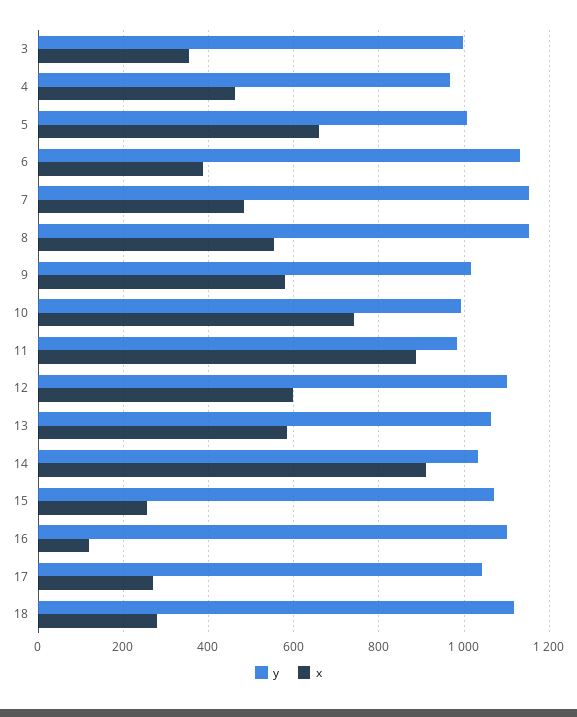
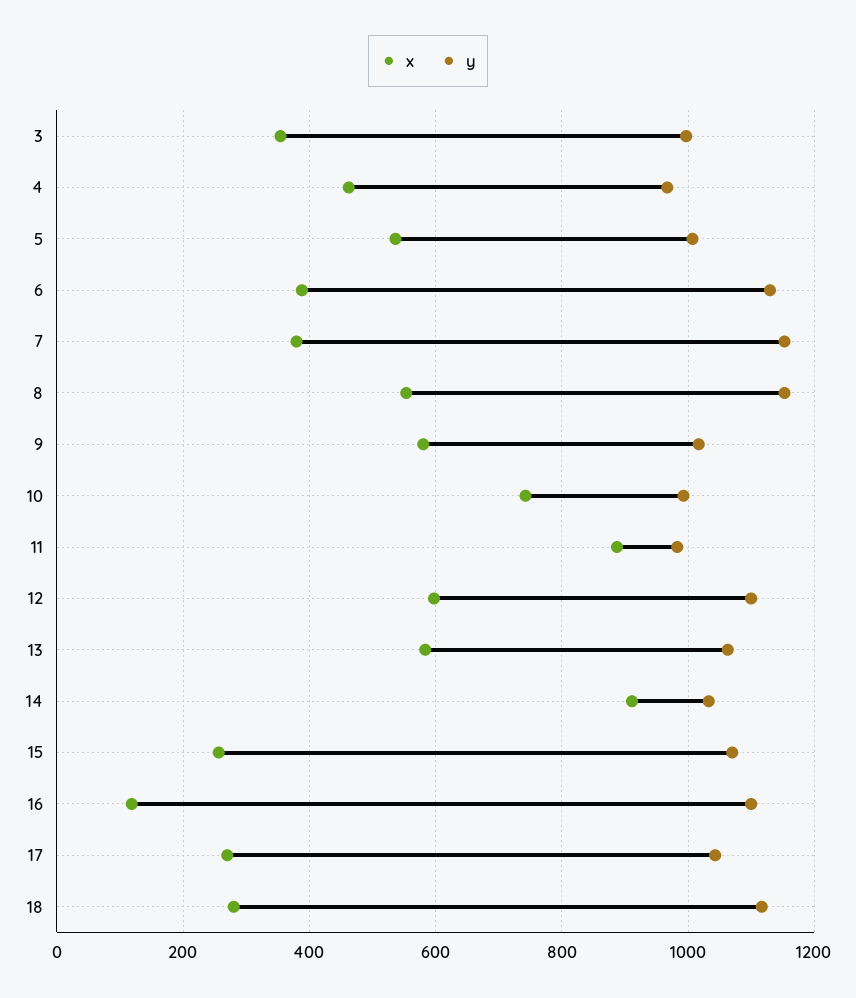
x, 5: 660 -> 540
x, 7: 480 -> 380

